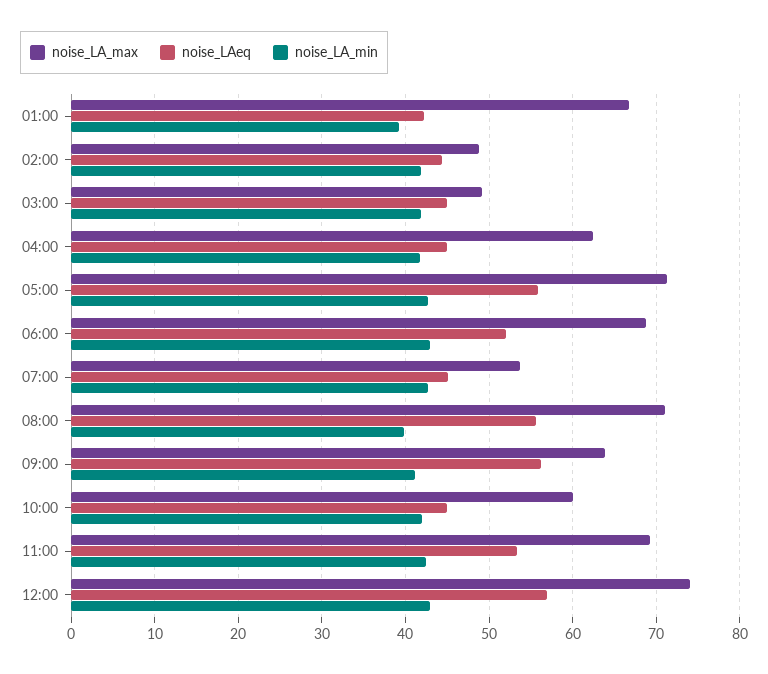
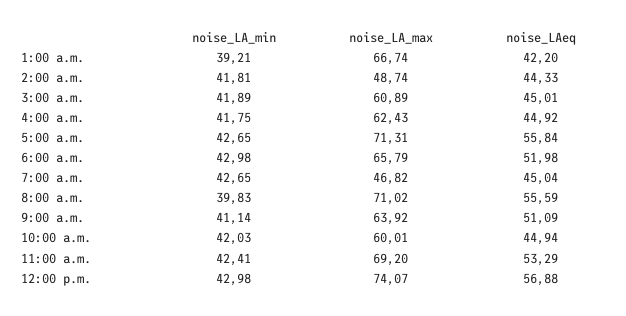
noise_LA_max, 03:00: 49 -> 60.89
noise_LA_max, 06:00: 69 -> 65.79
noise_LA_max, 07:00: 54 -> 46.82
noise_LAeq, 09:00: 56 -> 51.09

